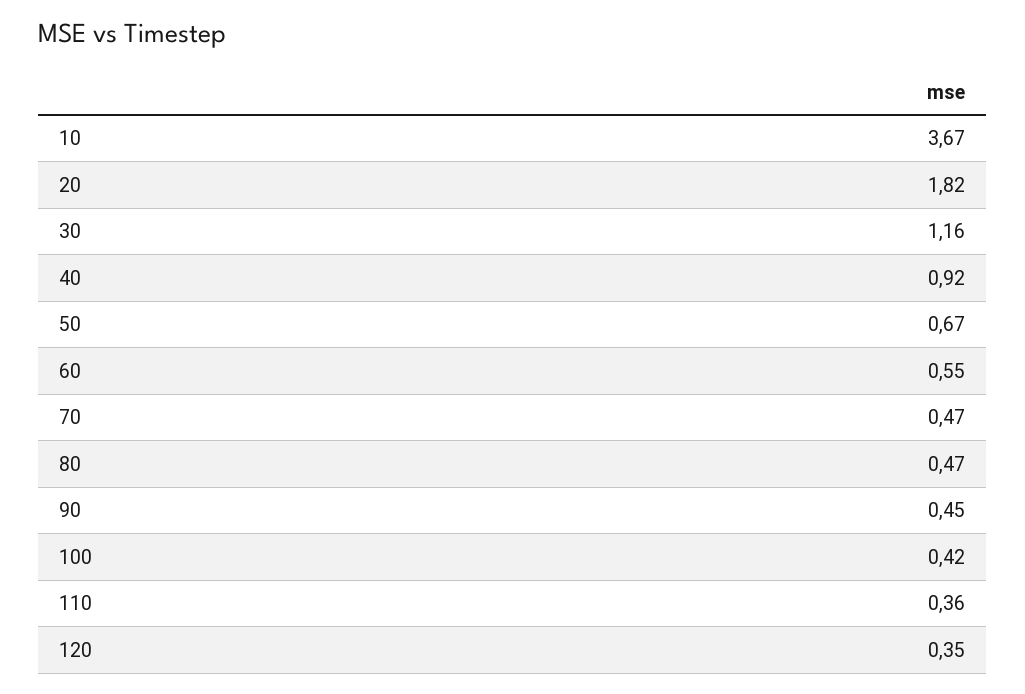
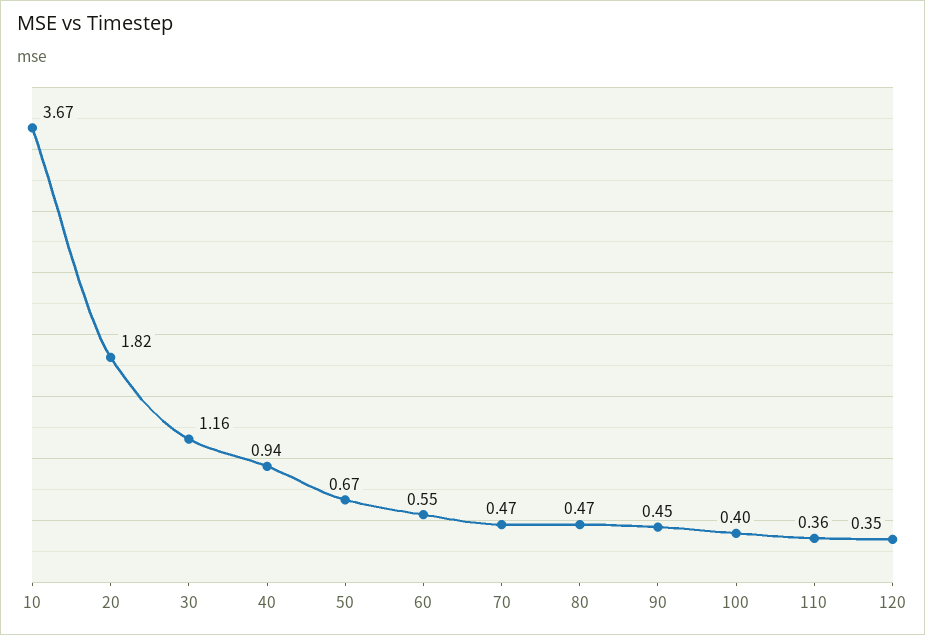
40: 0.92 -> 0.94
100: 0.42 -> 0.4

